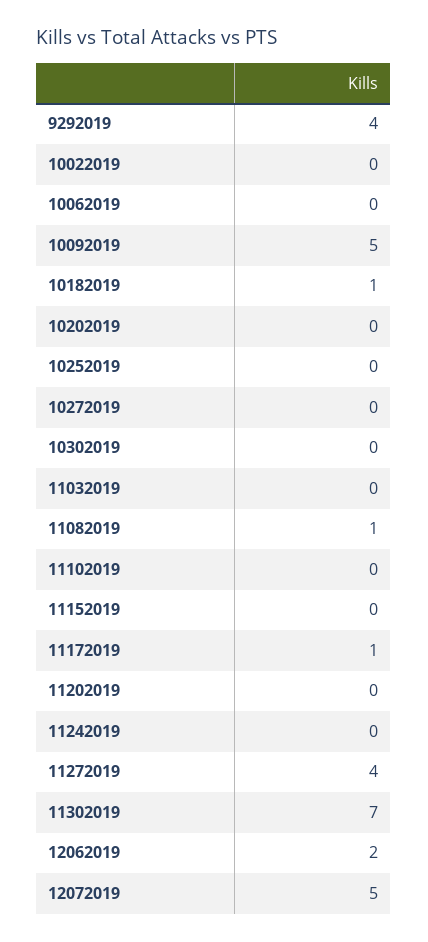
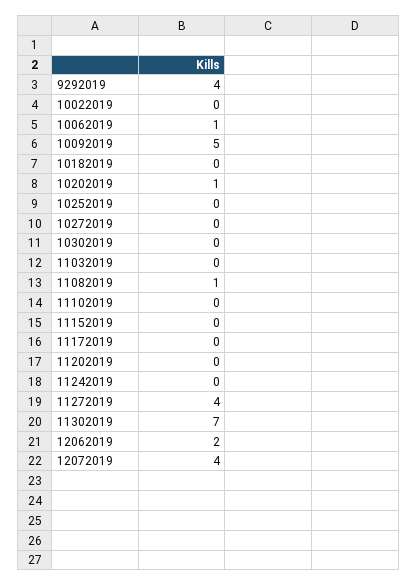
10062019: 0 -> 1
10182019: 1 -> 0
10202019: 0 -> 1
11172019: 1 -> 0
12072019: 5 -> 4

